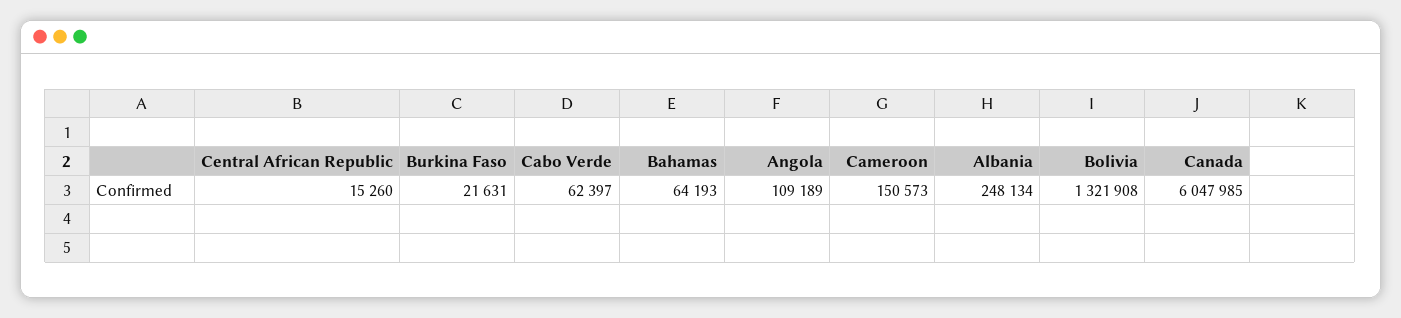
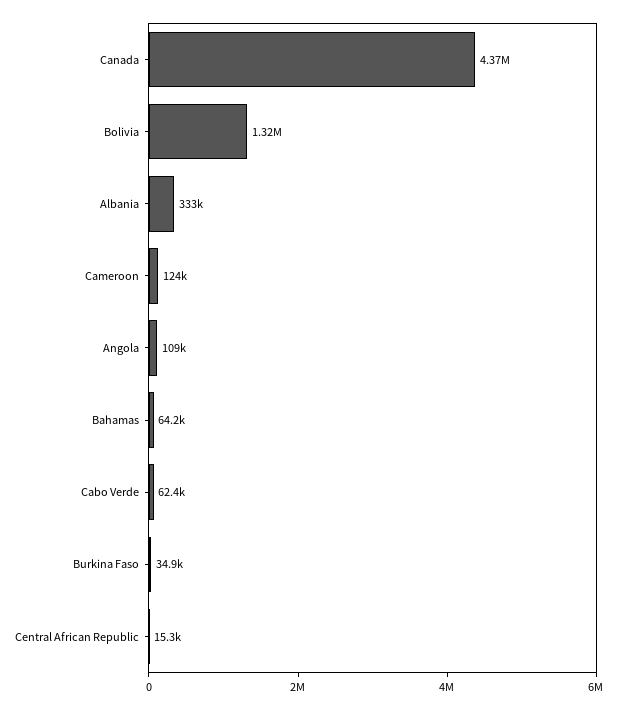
Burkina Faso: 21631 -> 34900
Cameroon: 150573 -> 124000
Albania: 248134 -> 333000
Canada: 6047985 -> 4370000

